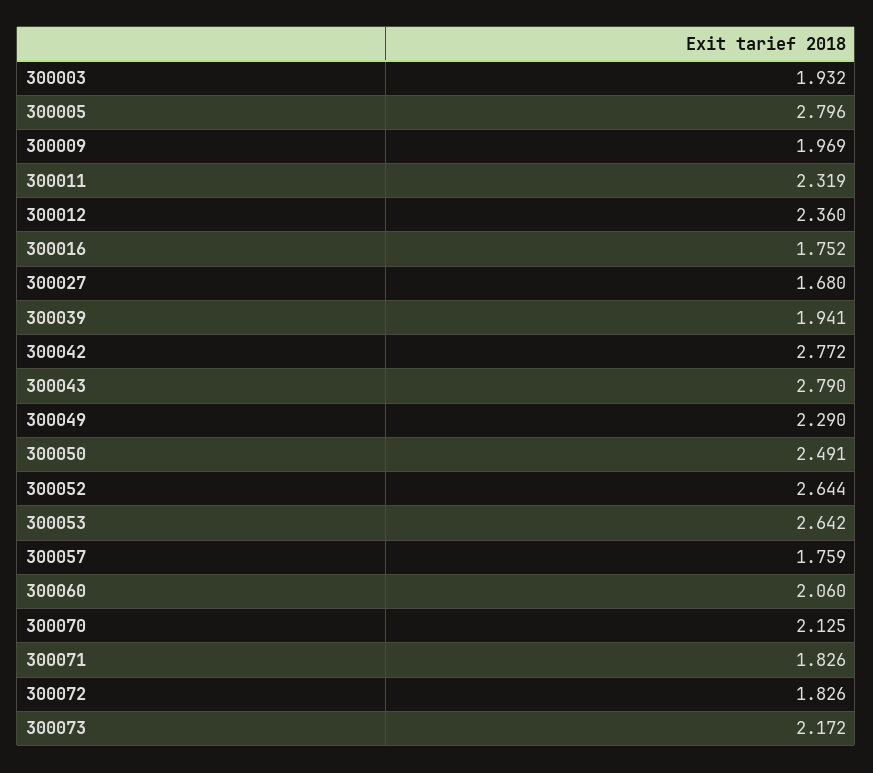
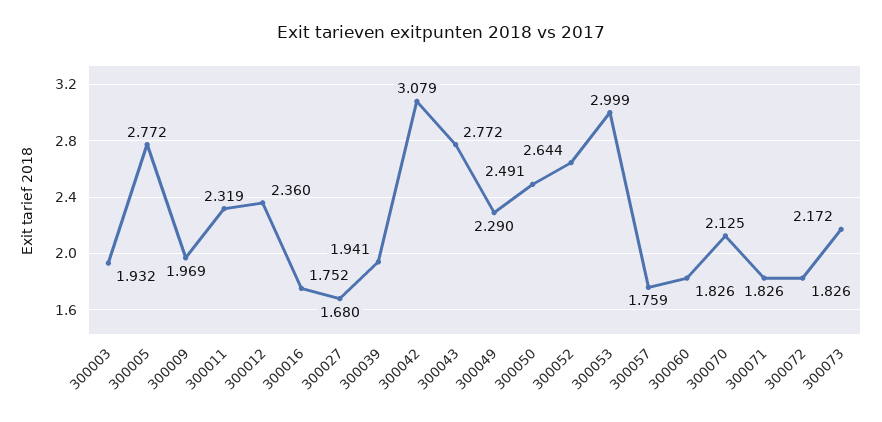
300005: 2.796 -> 2.772
300042: 2.772 -> 3.079
300043: 2.79 -> 2.772
300053: 2.642 -> 2.999
300060: 2.06 -> 1.826

